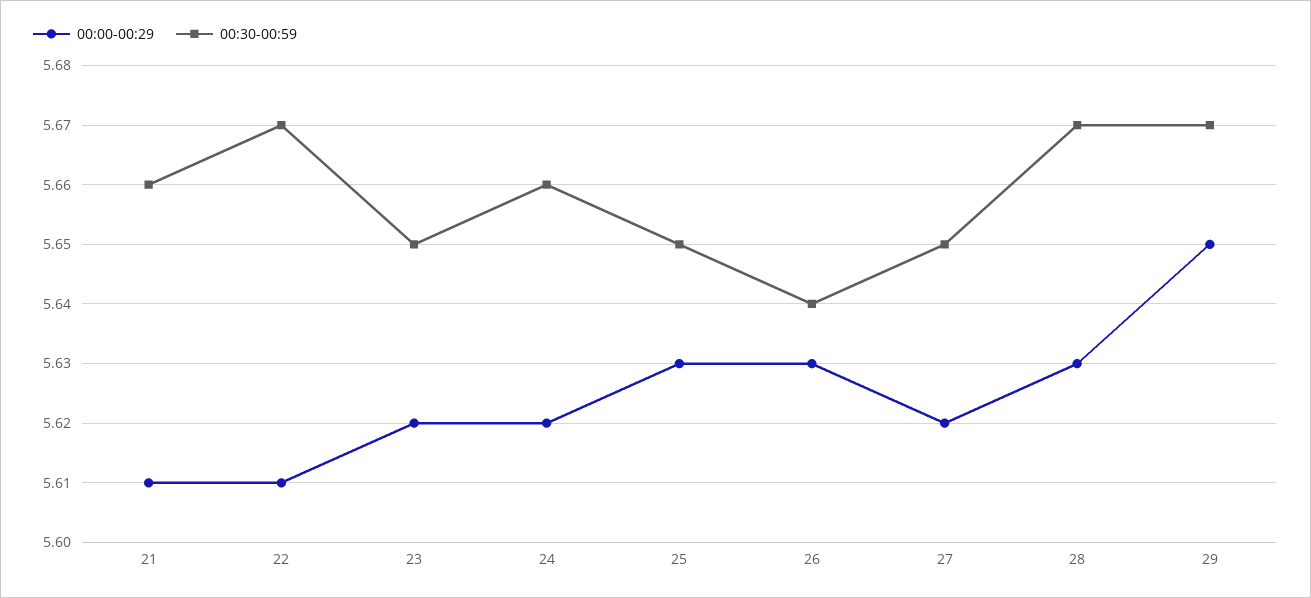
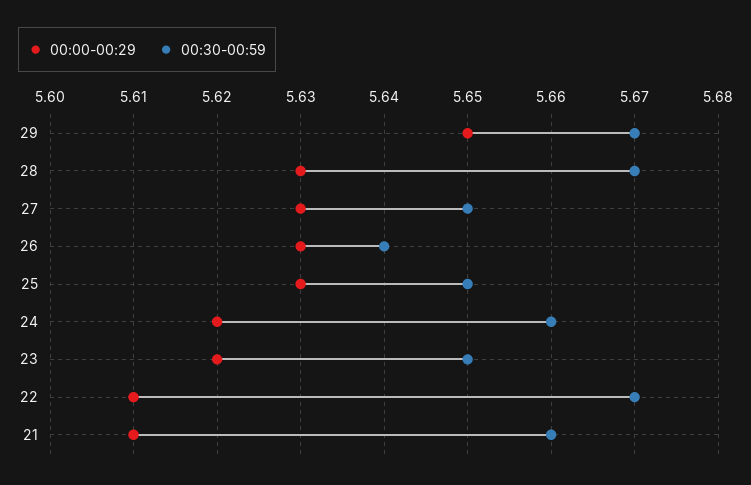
00:00-00:29, 27: 5.62 -> 5.63

